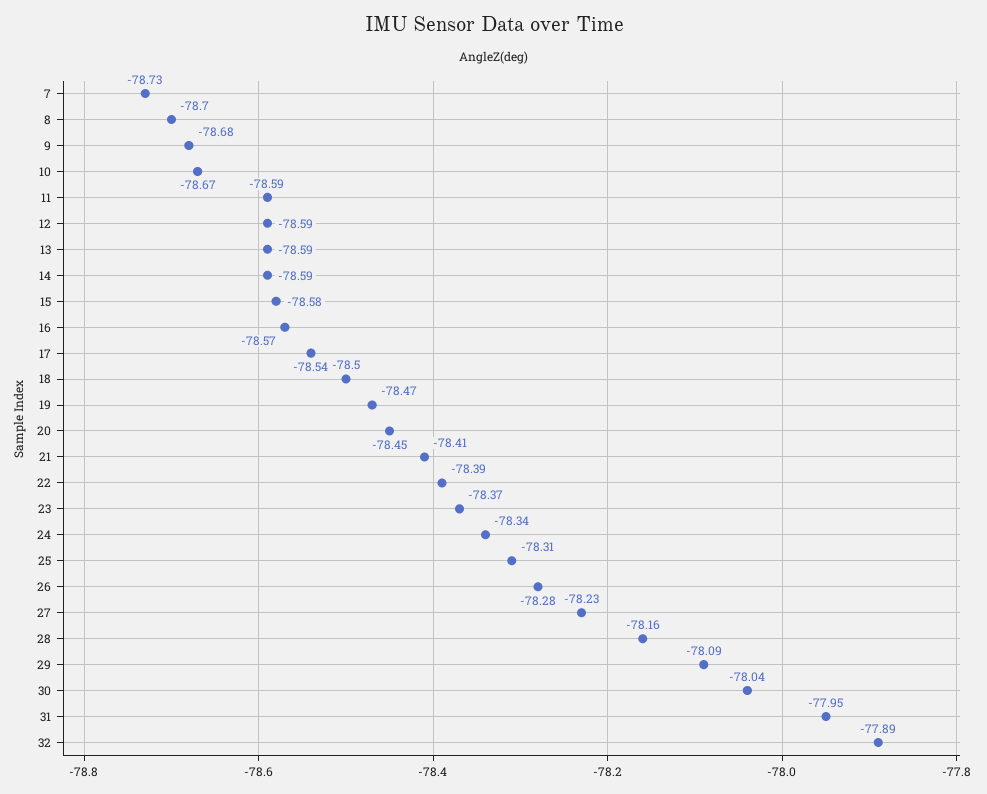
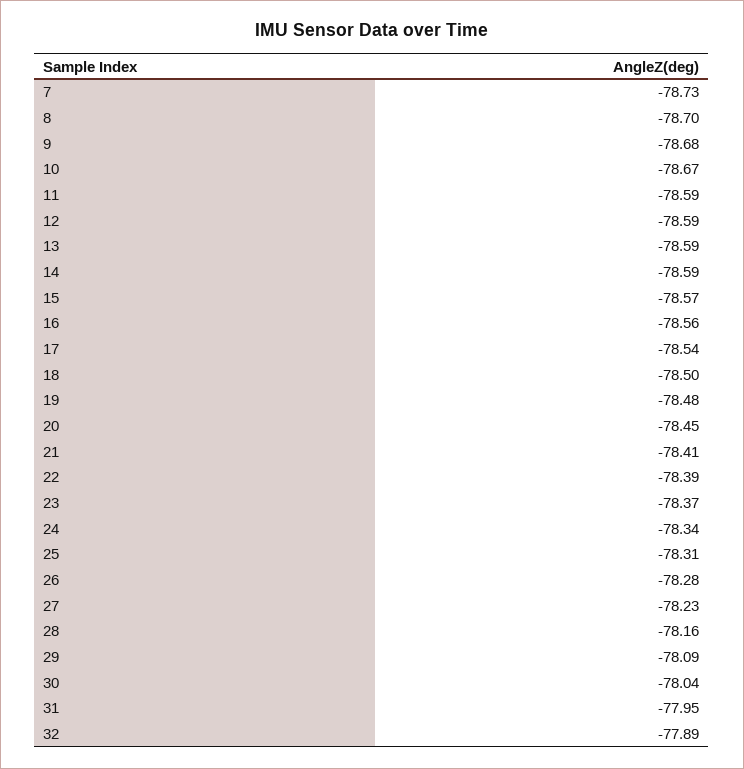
15: -78.58 -> -78.57
16: -78.57 -> -78.56
19: -78.47 -> -78.48

